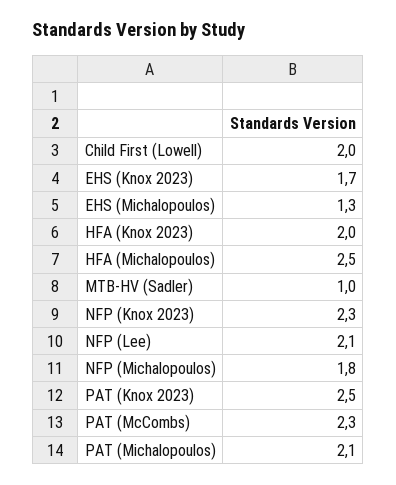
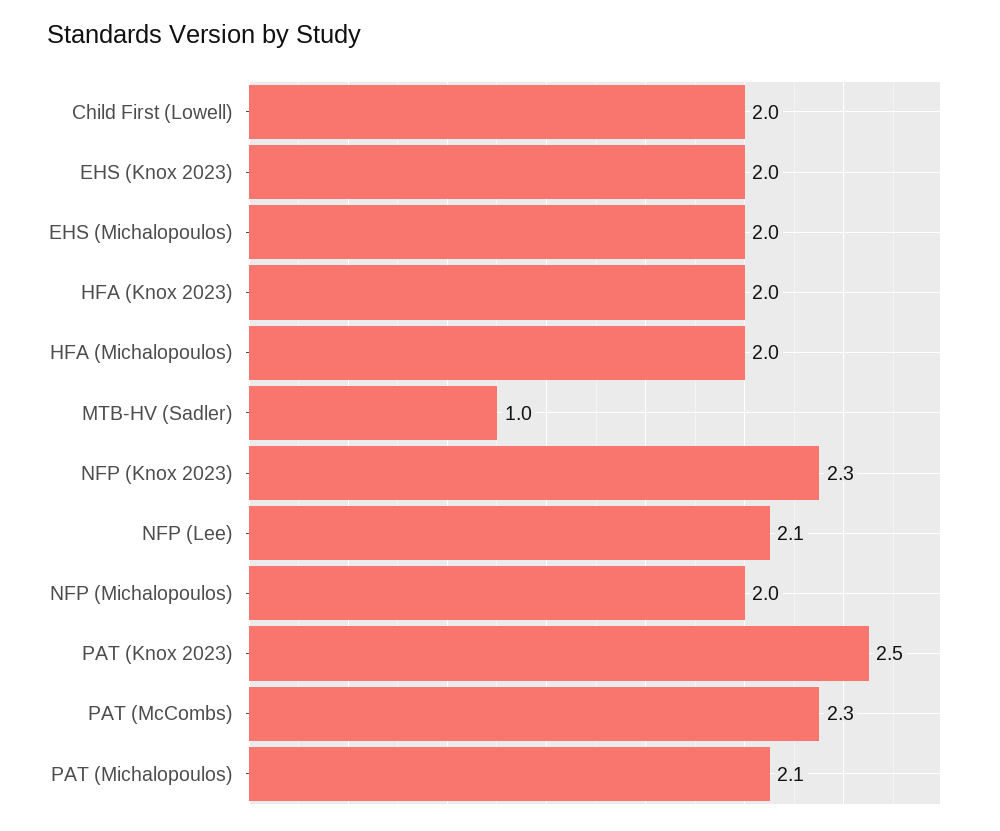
EHS (Knox 2023): 1.7 -> 2
EHS (Michalopoulos): 1.3 -> 2
HFA (Michalopoulos): 2.5 -> 2
NFP (Michalopoulos): 1.8 -> 2

